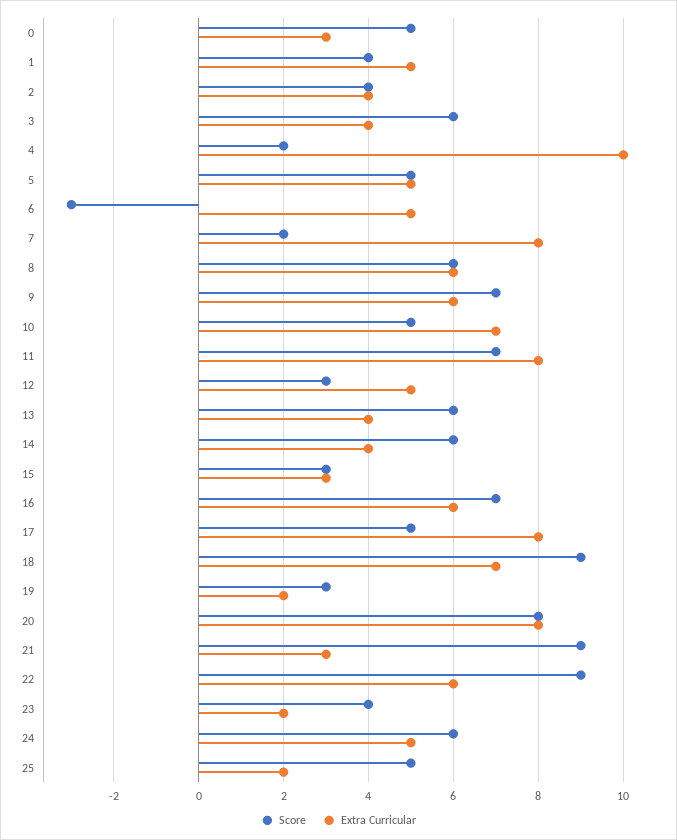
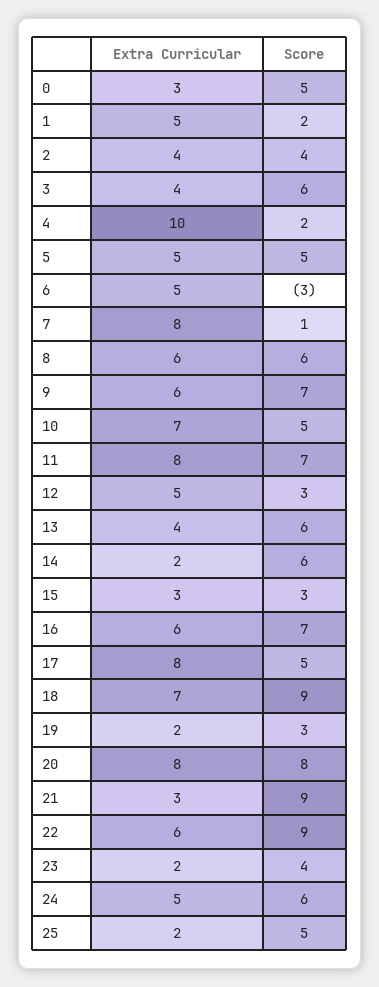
Score, 1: 4 -> 2
Score, 7: 2 -> 1
Extra Curricular, 14: 4 -> 2

